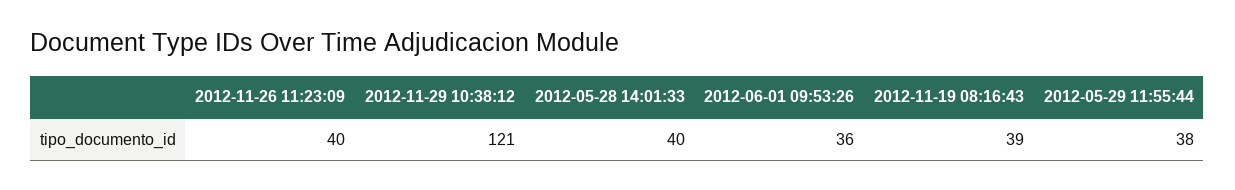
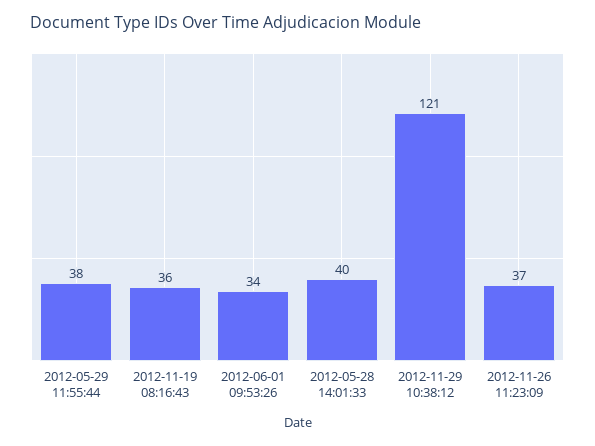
2012-11-26 11:23:09: 40 -> 37
2012-06-01 09:53:26: 36 -> 34
2012-11-19 08:16:43: 39 -> 36

